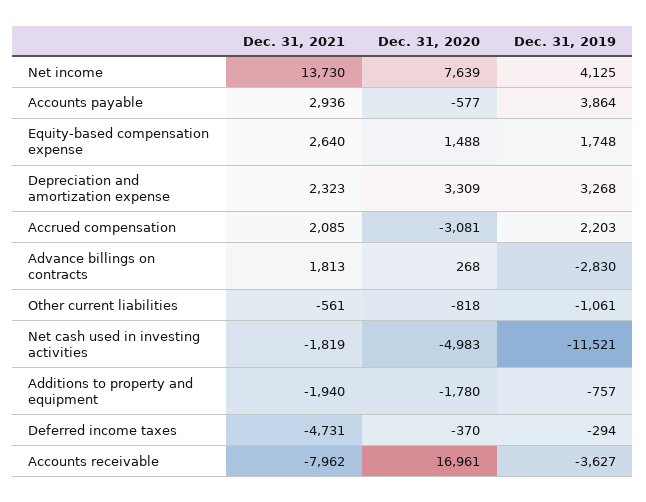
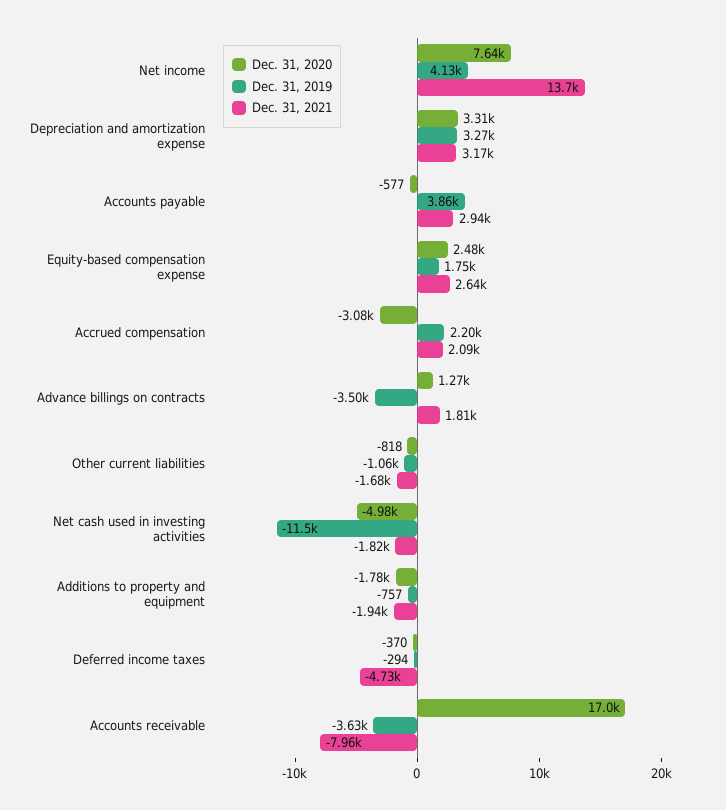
Dec. 31, 2020, Equity-based compensation expense: 1488 -> 2480
Dec. 31, 2021, Depreciation and amortization expense: 2323 -> 3170
Dec. 31, 2020, Advance billings on contracts: 268 -> 1270
Dec. 31, 2019, Advance billings on contracts: -2830 -> -3500
Dec. 31, 2021, Other current liabilities: -561 -> -1680

